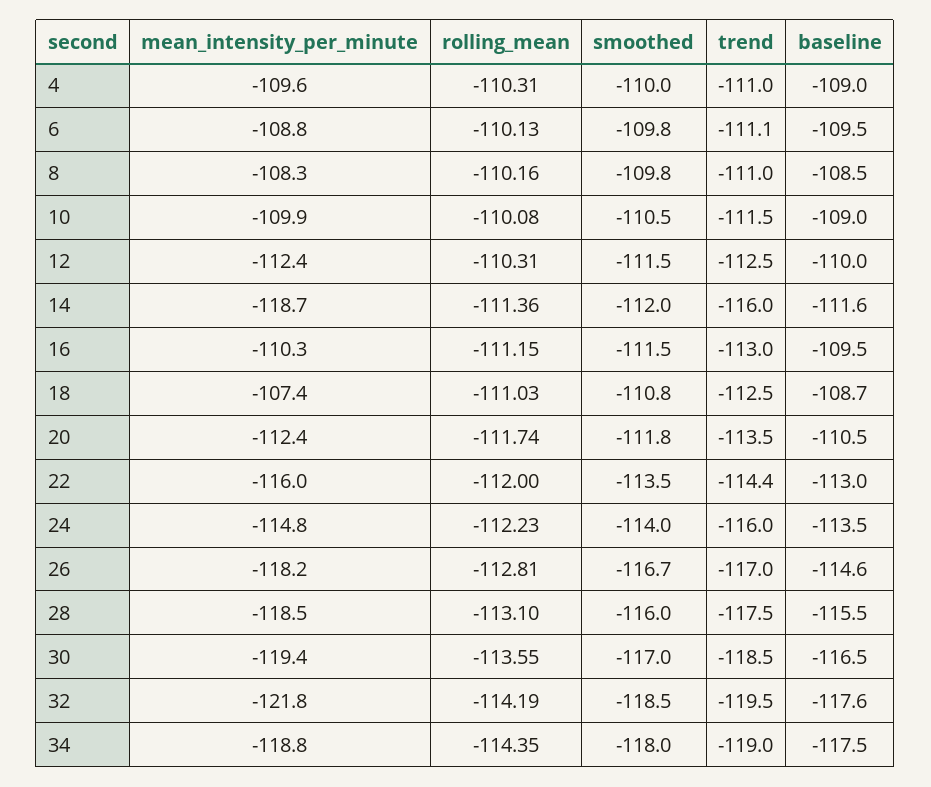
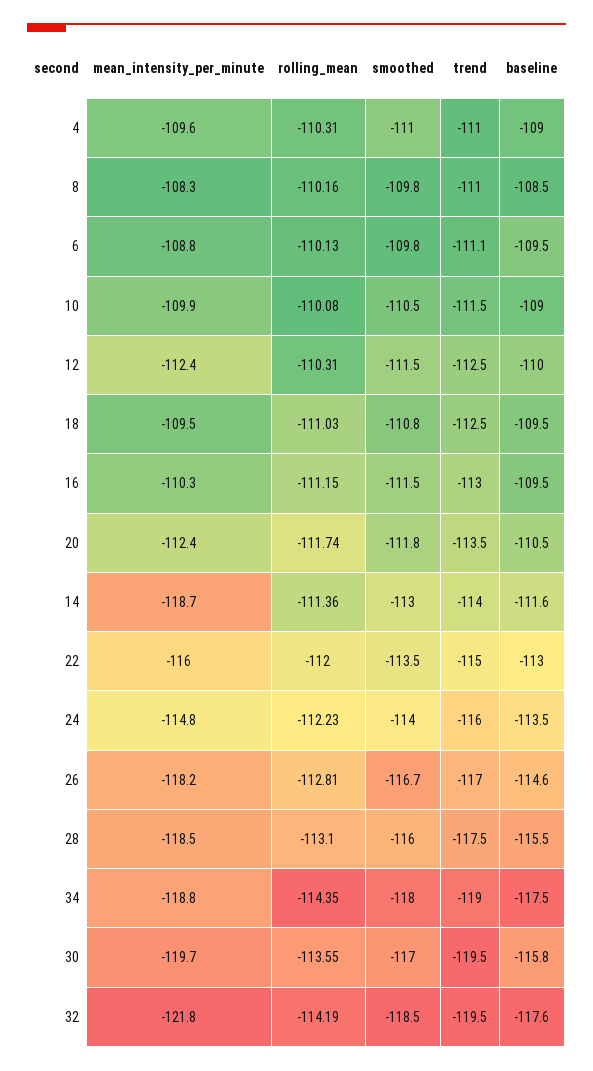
smoothed, 4: -110 -> -111
smoothed, 14: -112 -> -113
trend, 14: -116 -> -114
mean_intensity_per_minute, 18: -107.4 -> -109.5
baseline, 18: -108.7 -> -109.5
trend, 22: -114.4 -> -115
mean_intensity_per_minute, 30: -119.4 -> -119.7
trend, 30: -118.5 -> -119.5
baseline, 30: -116.5 -> -115.8

